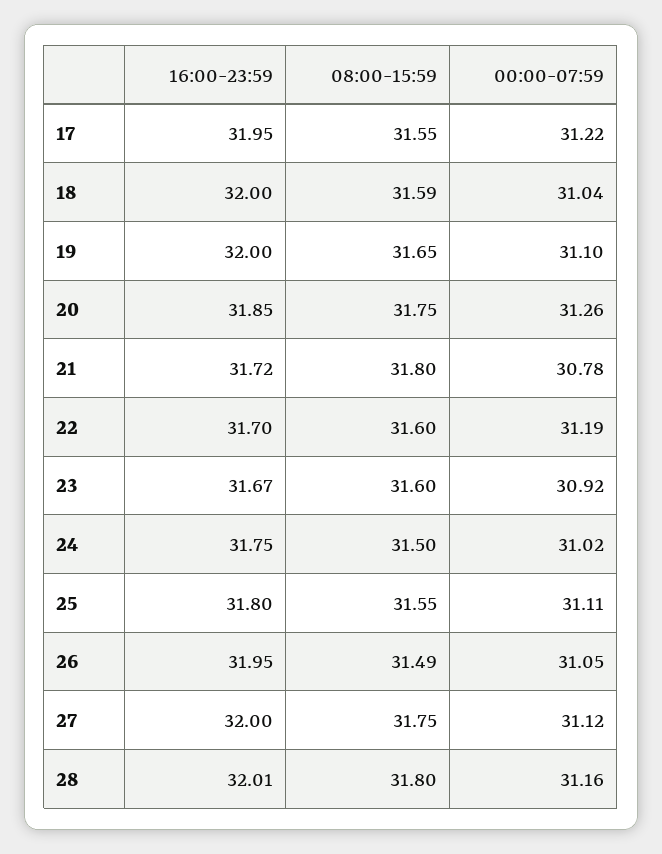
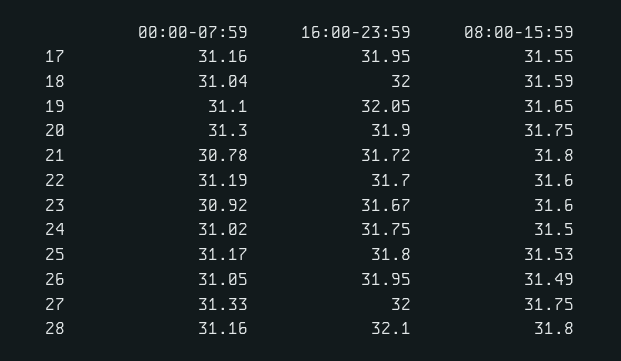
00:00-07:59, 17: 31.22 -> 31.16
16:00-23:59, 19: 32 -> 32.05
16:00-23:59, 20: 31.85 -> 31.9
00:00-07:59, 20: 31.26 -> 31.3
08:00-15:59, 25: 31.55 -> 31.53
00:00-07:59, 25: 31.11 -> 31.17
00:00-07:59, 27: 31.12 -> 31.33
16:00-23:59, 28: 32.01 -> 32.1

